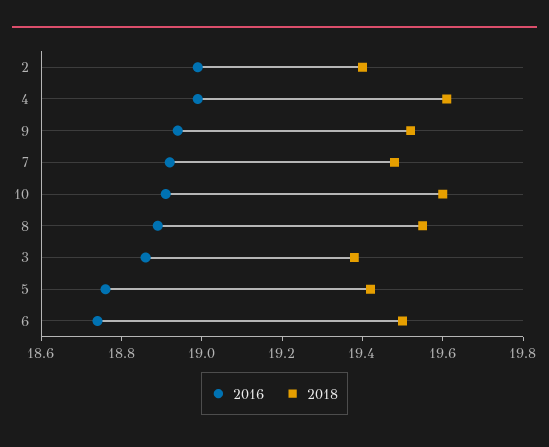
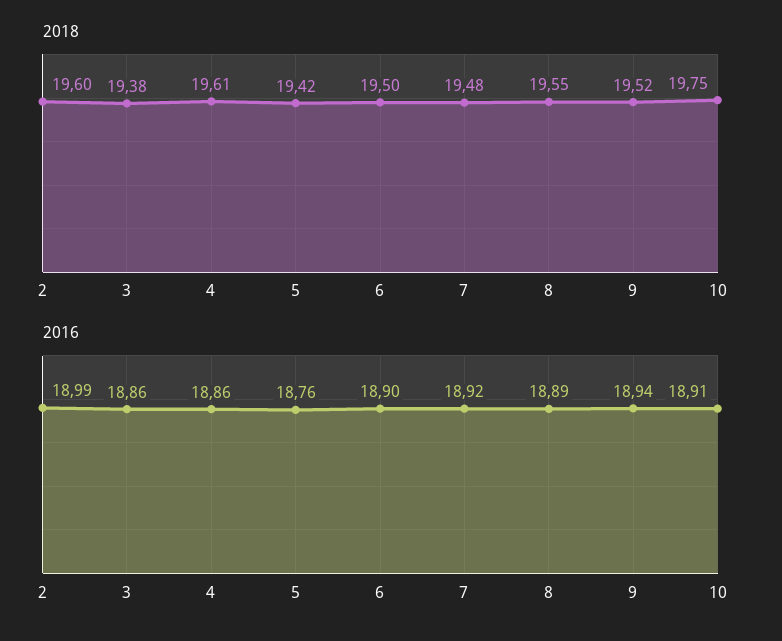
2018, 2: 19.4 -> 19.6
2016, 4: 19 -> 18.86
2018, 10: 19.6 -> 19.75
2016, 6: 18.75 -> 18.9

